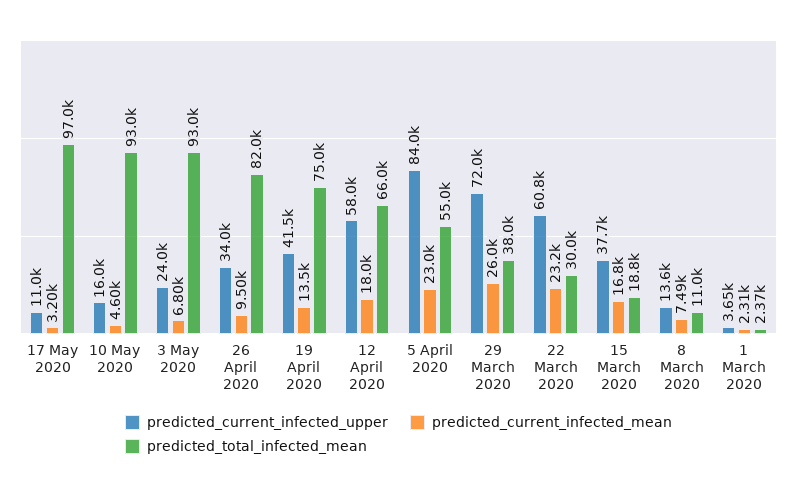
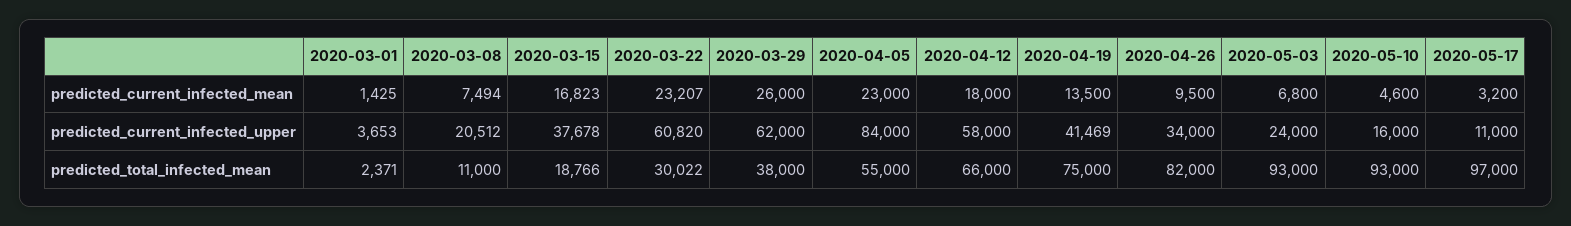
predicted_current_infected_upper, 29 March 2020: 72000 -> 62000
predicted_current_infected_upper, 8 March 2020: 13600 -> 20512
predicted_current_infected_mean, 1 March 2020: 2310 -> 1425

